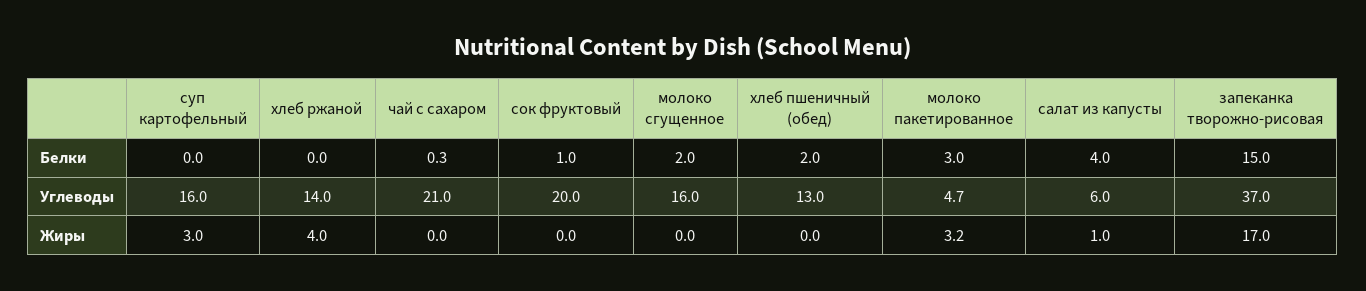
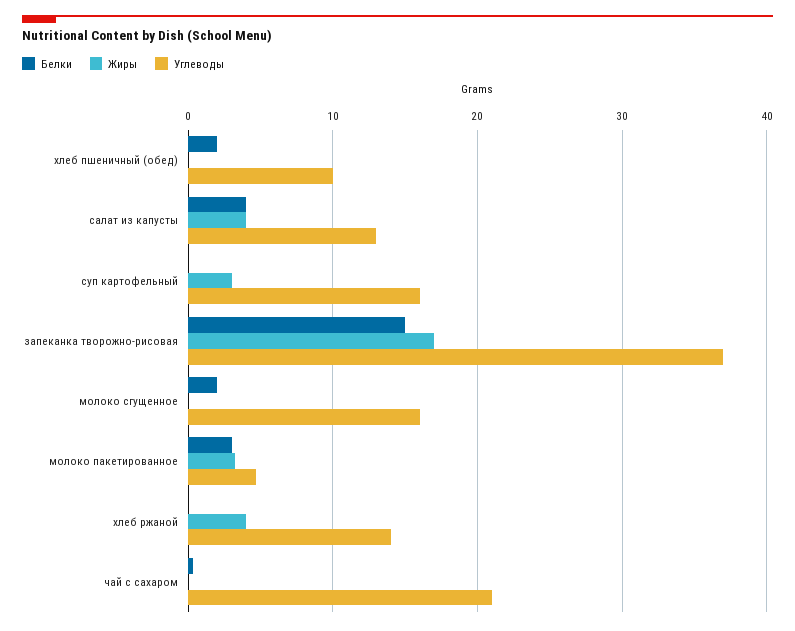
Белки, сок фруктовый: 1 -> none
Углеводы, сок фруктовый: 20 -> none
Углеводы, хлеб пшеничный (обед): 13 -> 10
Углеводы, салат из капусты: 6 -> 13
Жиры, сок фруктовый: 0 -> none
Жиры, салат из капусты: 1 -> 4

